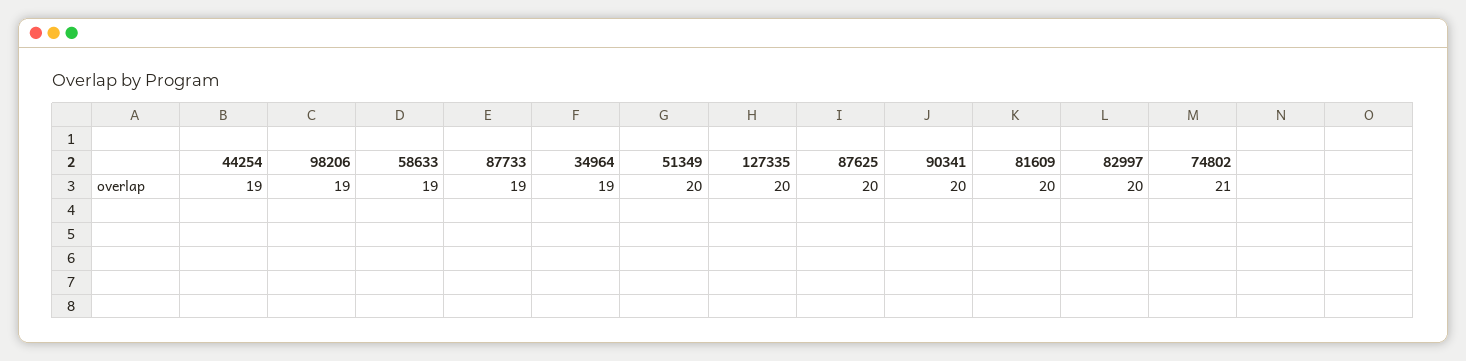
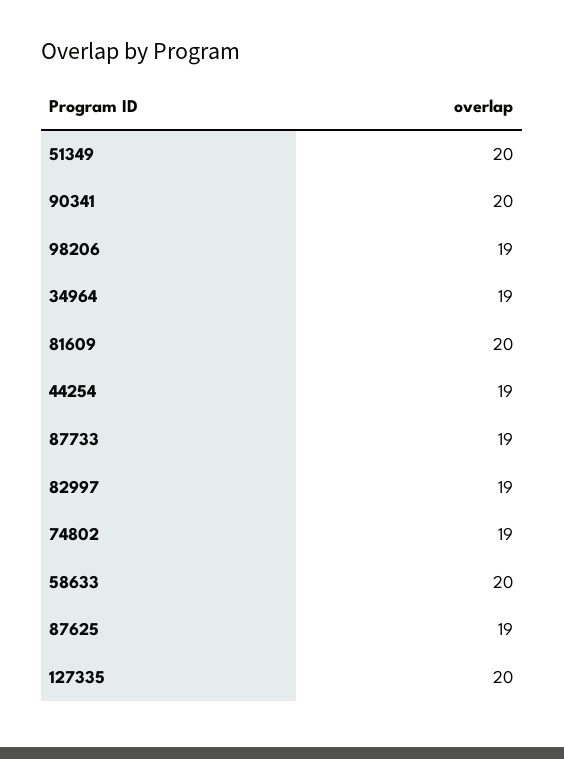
58633: 19 -> 20
87625: 20 -> 19
82997: 20 -> 19
74802: 21 -> 19

